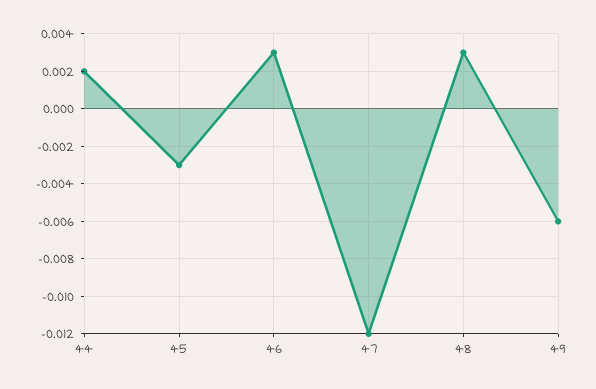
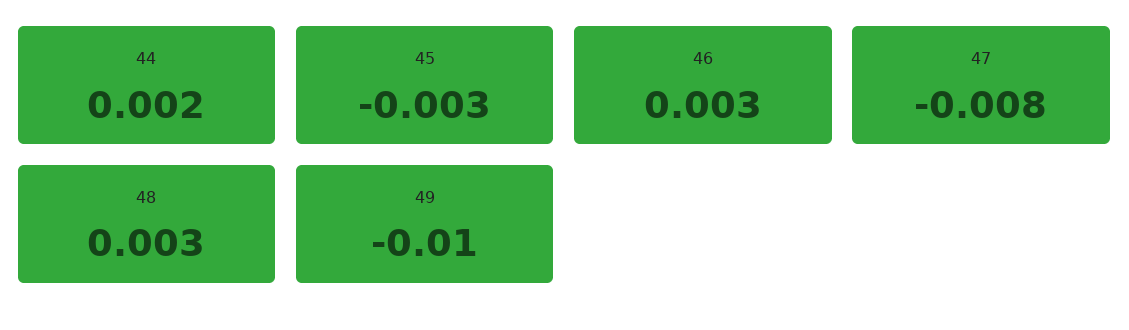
47: -0.012 -> -0.008
49: -0.006 -> -0.01

